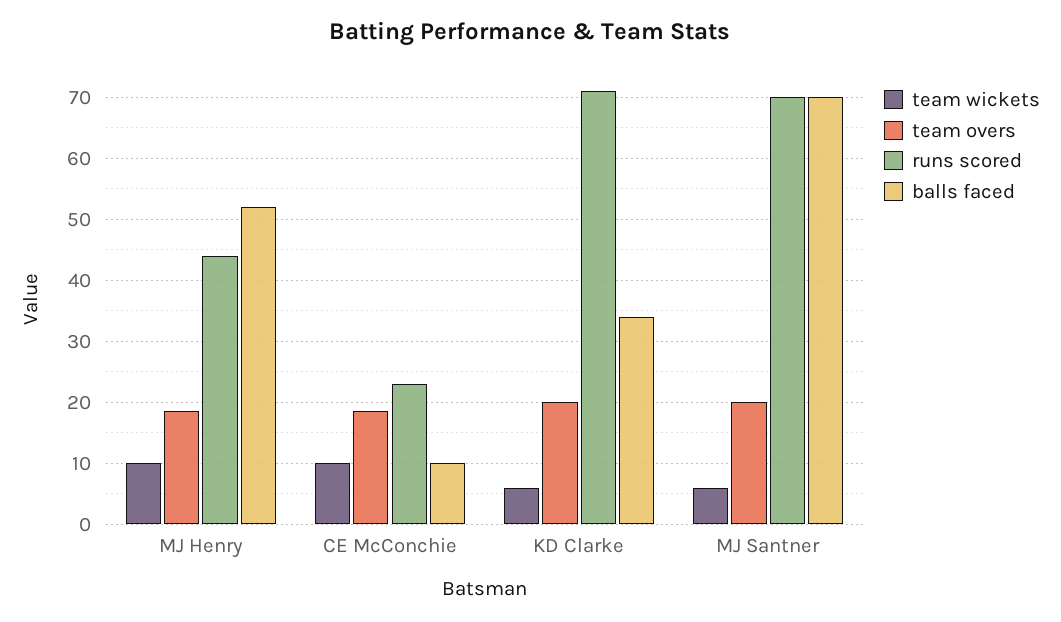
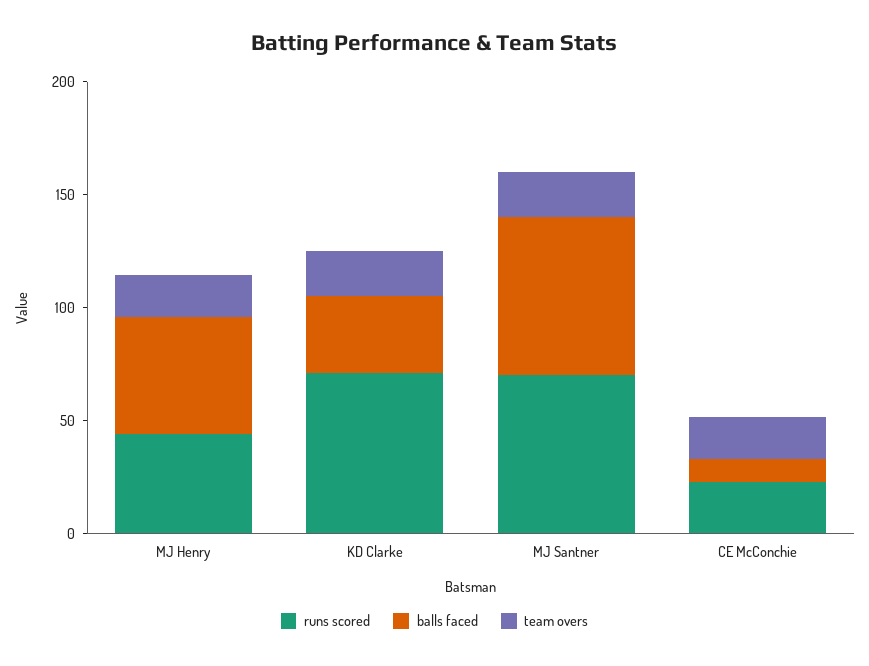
team wickets, MJ Henry: 10 -> none
team wickets, CE McConchie: 10 -> none
team wickets, KD Clarke: 6 -> none
team wickets, MJ Santner: 6 -> none

